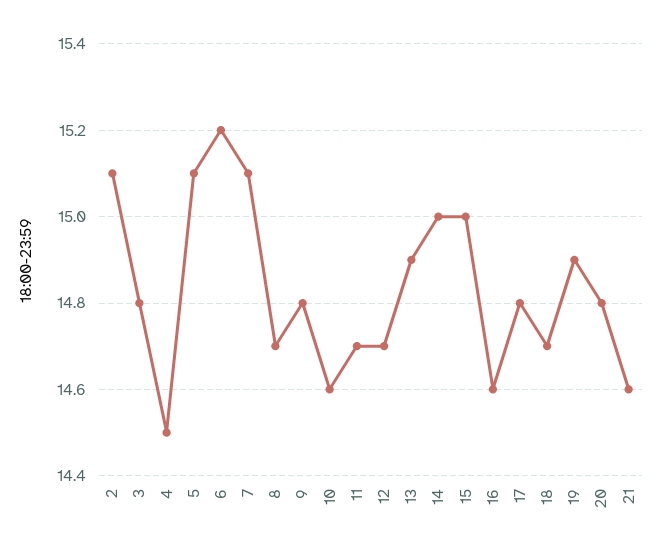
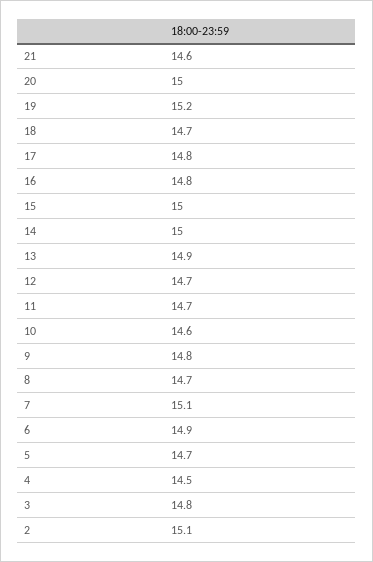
5: 15.1 -> 14.7
6: 15.2 -> 14.9
16: 14.6 -> 14.8
19: 14.9 -> 15.2
20: 14.8 -> 15

